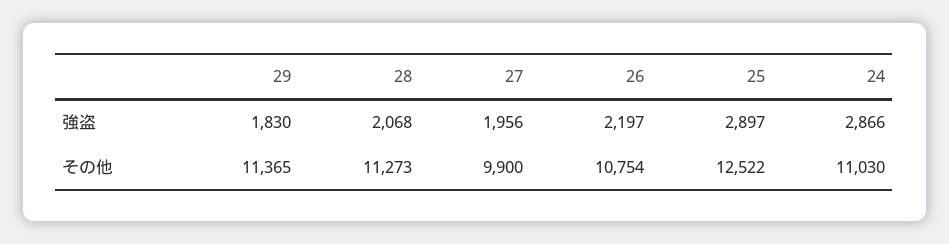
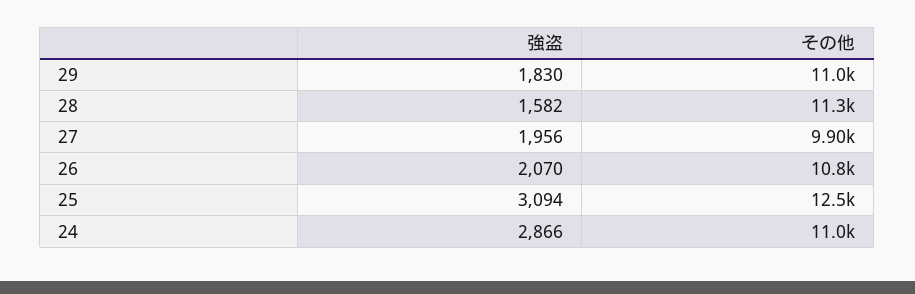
28, 強盗: 2068 -> 1582
26, 強盗: 2197 -> 2070
25, 強盗: 2897 -> 3094
29, その他: 11365 -> 11000

